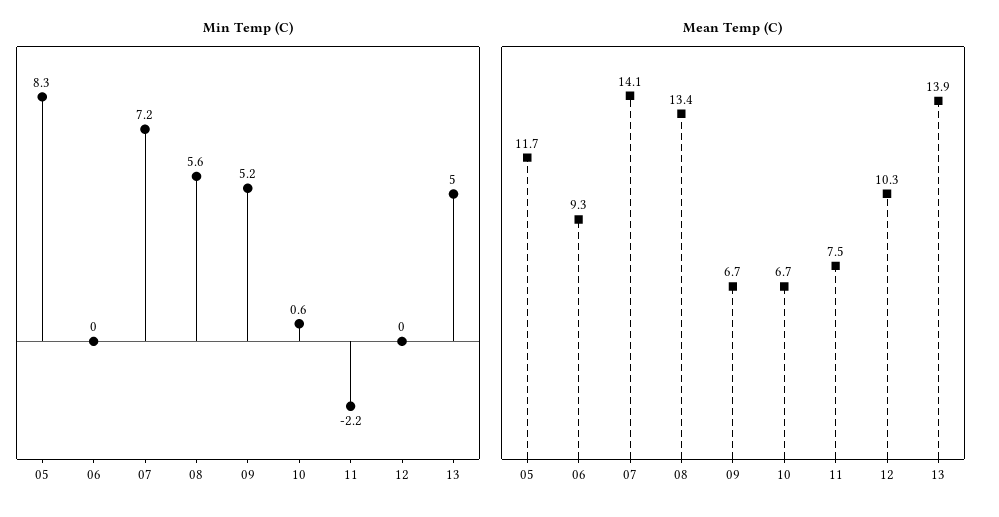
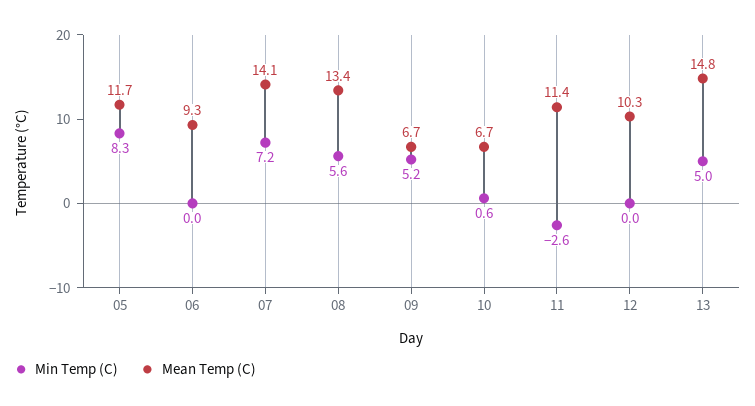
Min Temp (C), 11: -2.2 -> -2.6
Mean Temp (C), 11: 7.5 -> 11.4
Mean Temp (C), 13: 13.9 -> 14.8

